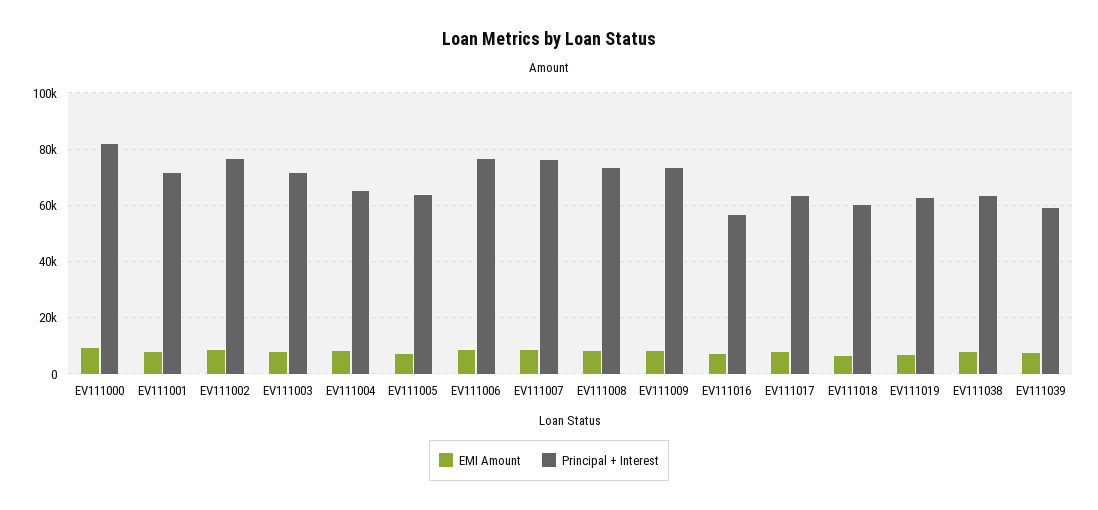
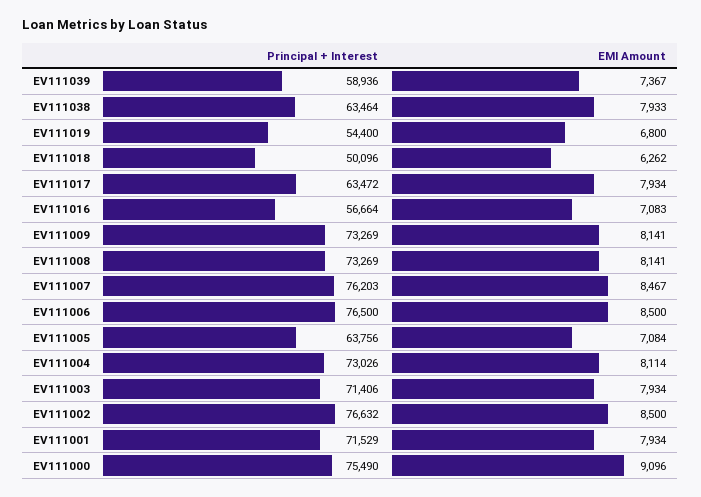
Principal + Interest, EV111000: 82500 -> 75490
Principal + Interest, EV111004: 65000 -> 73026
Principal + Interest, EV111018: 60000 -> 50096
Principal + Interest, EV111019: 62500 -> 54400

